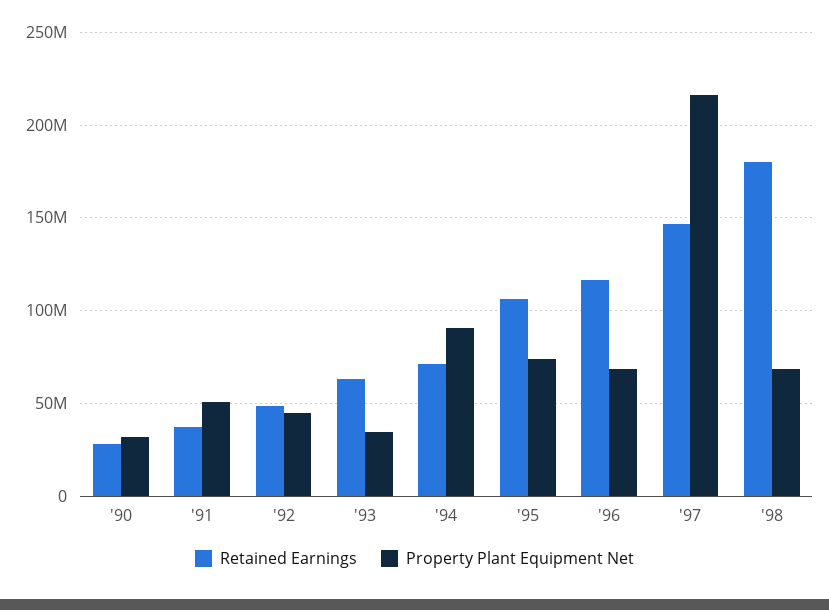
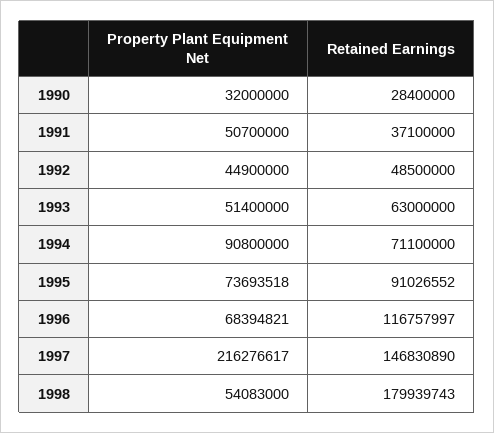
Property Plant Equipment Net, '93: 35000000 -> 51400000
Retained Earnings, '95: 105000000 -> 91026552
Property Plant Equipment Net, '98: 70000000 -> 54083000

